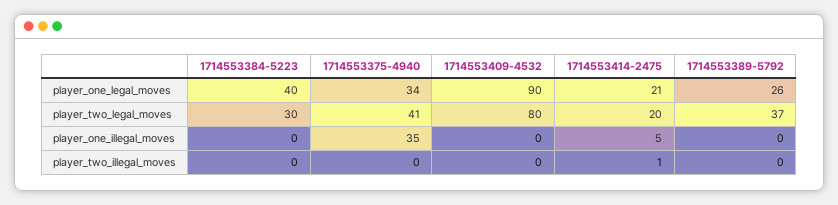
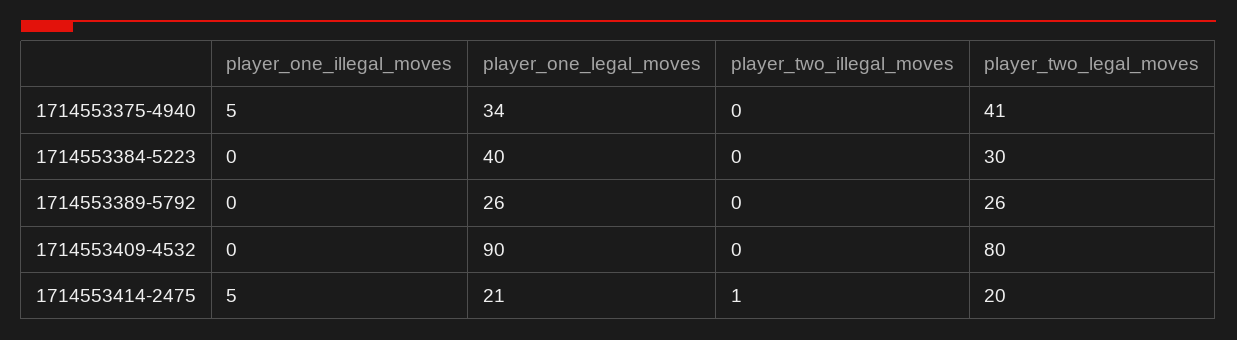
1714553389-5792, player_two_legal_moves: 37 -> 26
1714553375-4940, player_one_illegal_moves: 35 -> 5

